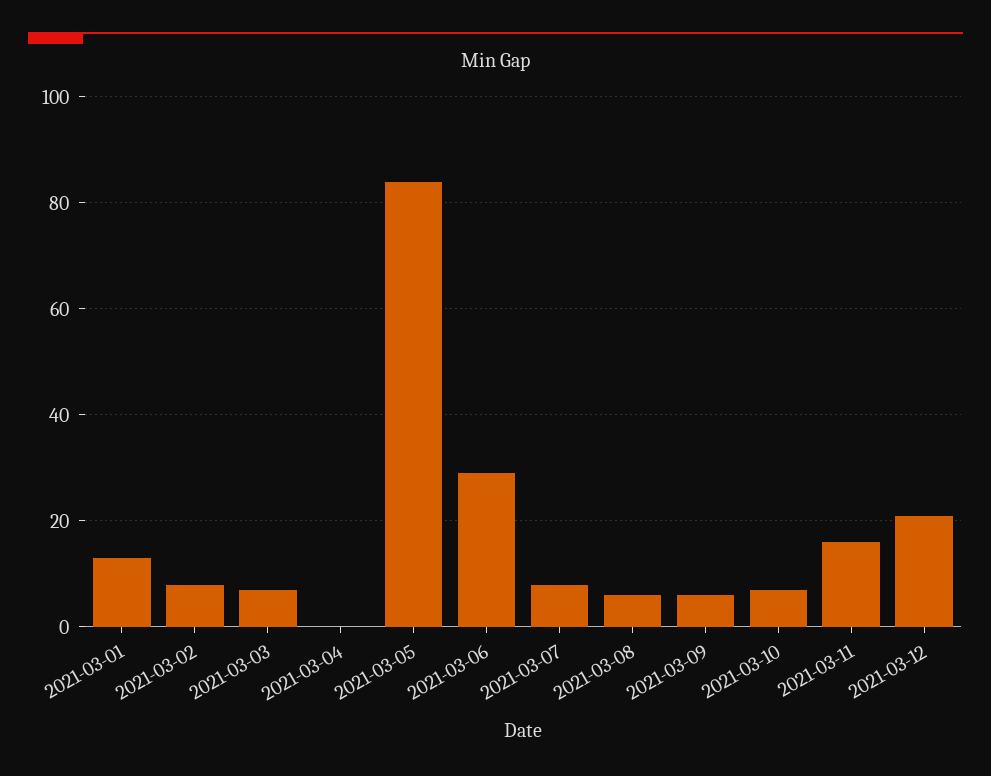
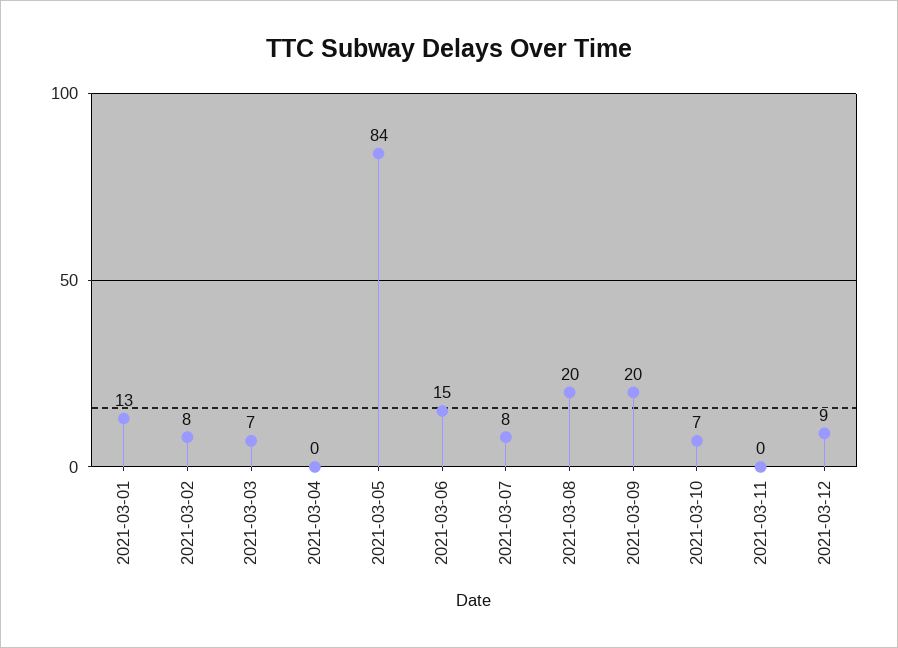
2021-03-06: 30 -> 15
2021-03-08: 5 -> 20
2021-03-09: 5 -> 20
2021-03-11: 15 -> 0
2021-03-12: 20 -> 9

